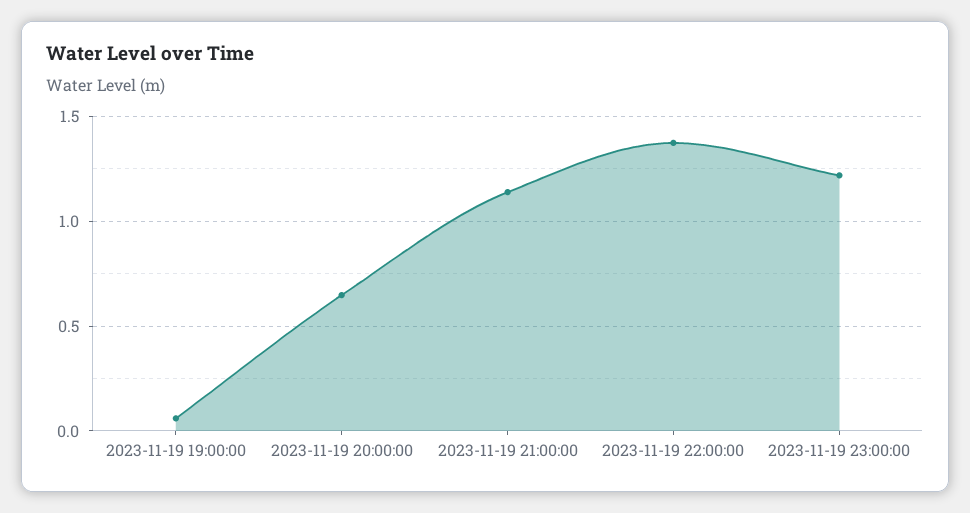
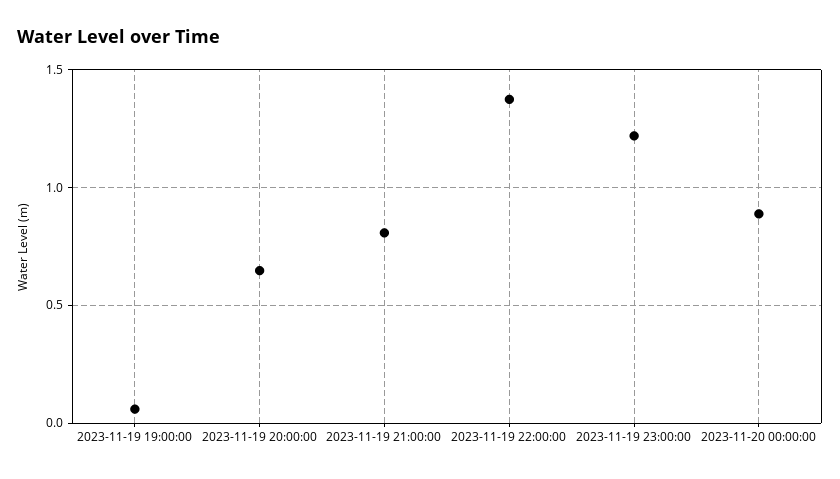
2023-11-19 21:00:00: 1.15 -> 0.8
2023-11-20 00:00:00: none -> 0.9

